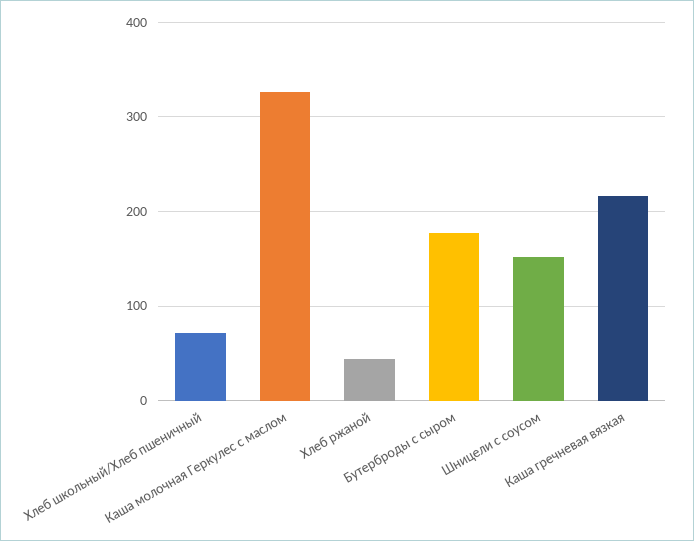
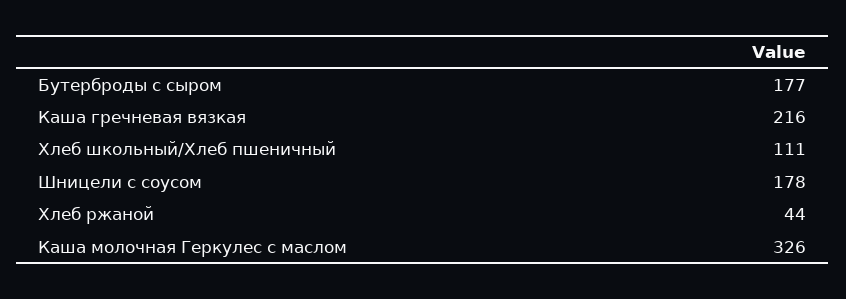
Хлеб школьный/Хлеб пшеничный: 70 -> 111
Шницели с соусом: 150 -> 178

